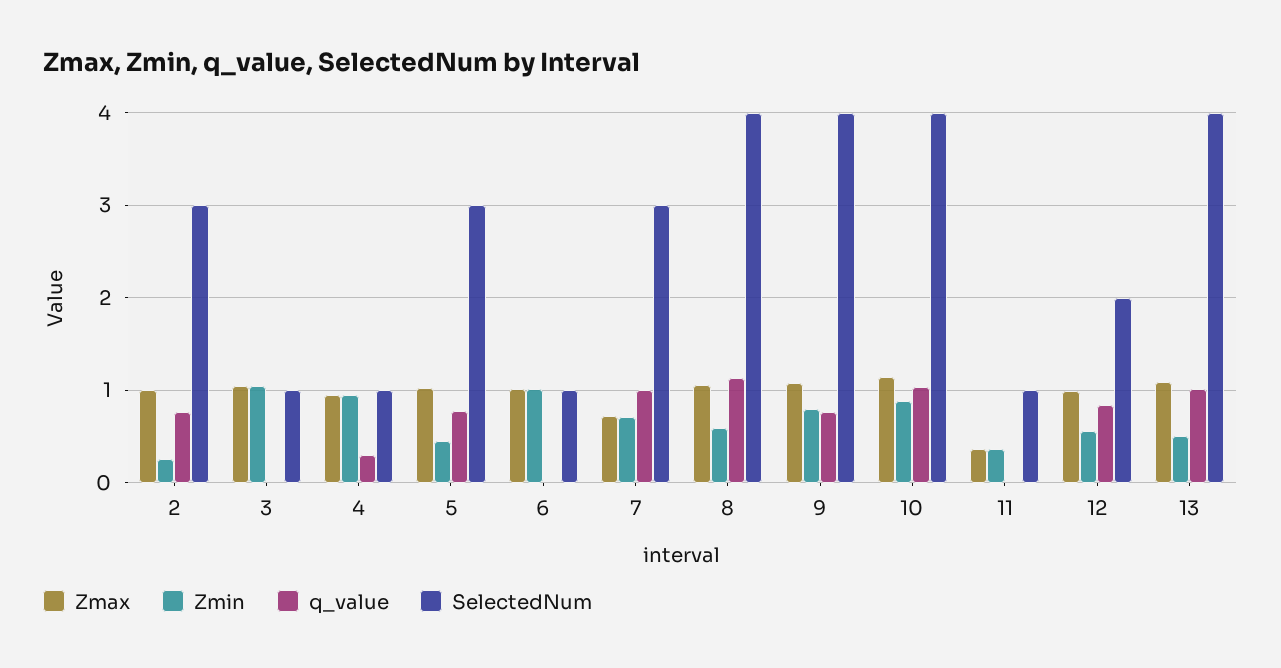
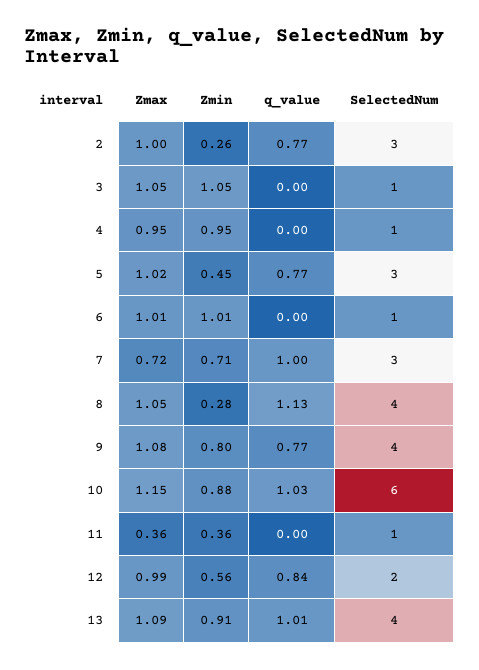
q_value, 4: 0.3 -> 0
Zmin, 8: 0.6 -> 0.28
SelectedNum, 10: 4 -> 6
Zmin, 13: 0.5 -> 0.91

